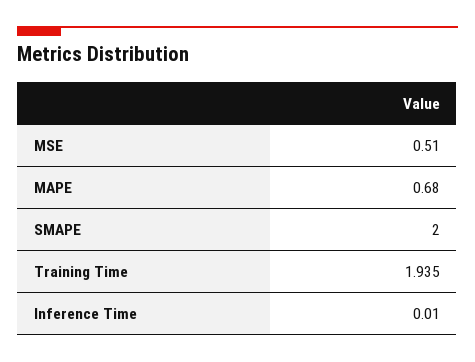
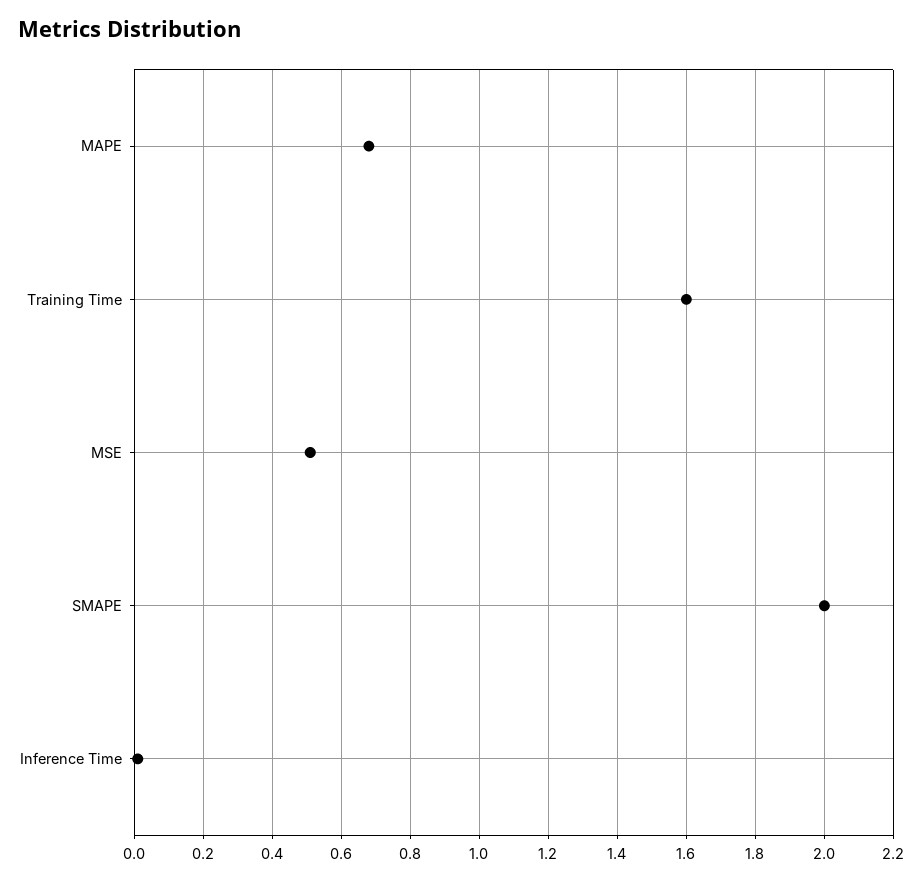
Training Time: 1.935 -> 1.6

